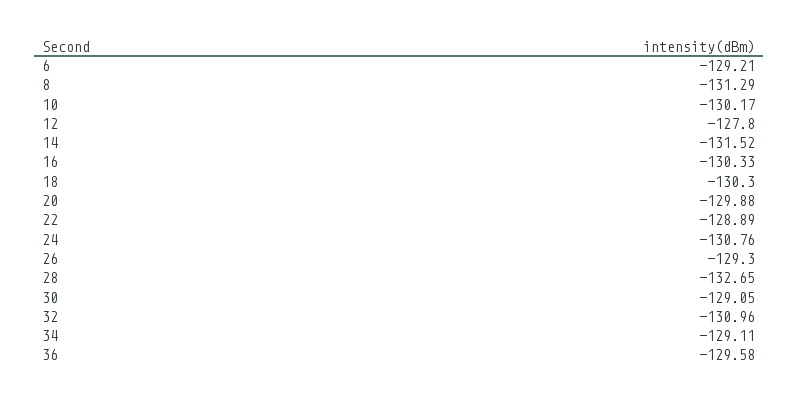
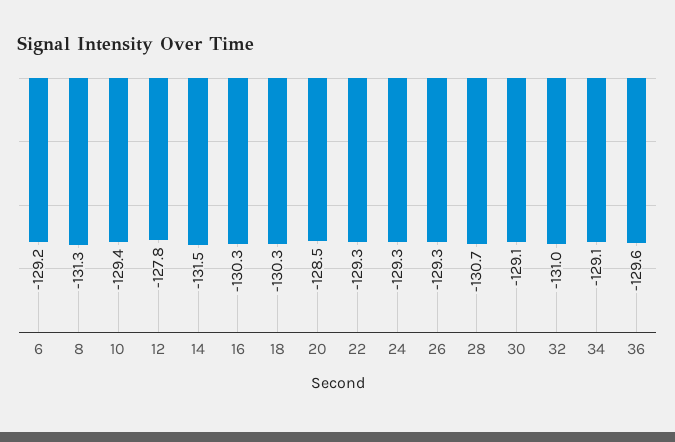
10: -130.17 -> -129.4
20: -129.88 -> -128.5
22: -128.89 -> -129.3
24: -130.76 -> -129.3
28: -132.65 -> -130.7

